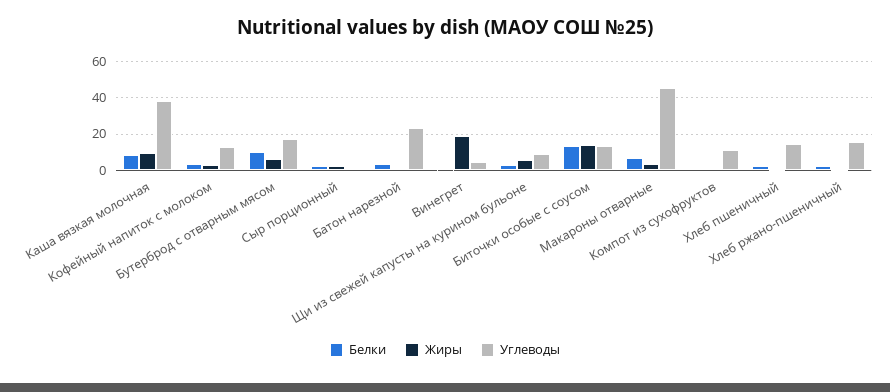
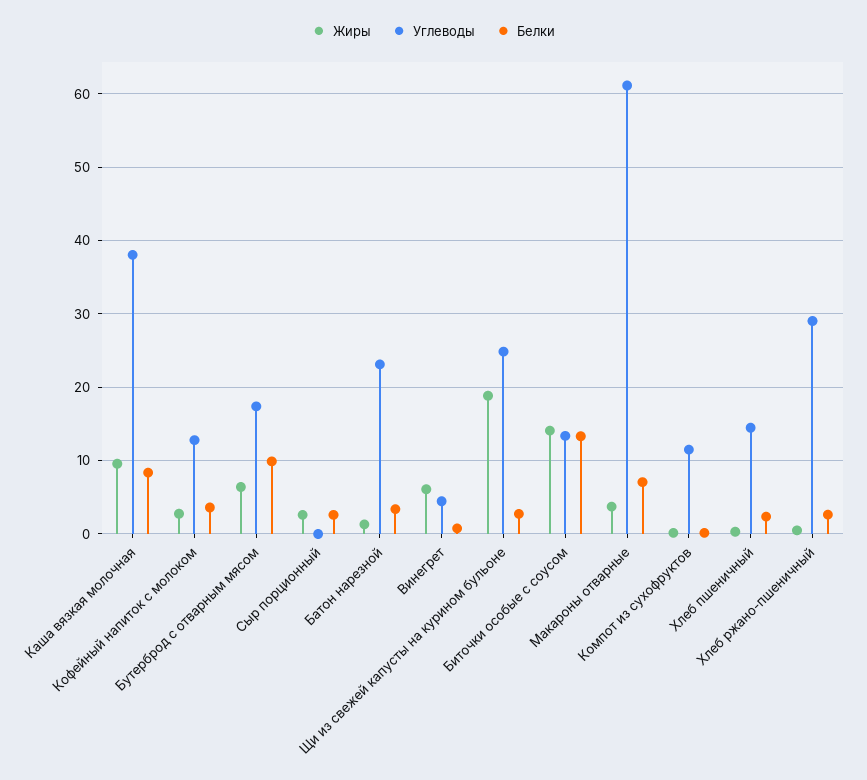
Жиры, Винегрет: 20 -> 6
Жиры, Щи из свежей капусты на курином бульоне: 5 -> 19
Углеводы, Щи из свежей капусты на курином бульоне: 10 -> 25
Углеводы, Макароны отварные: 45 -> 61
Углеводы, Хлеб ржано-пшеничный: 15 -> 29

